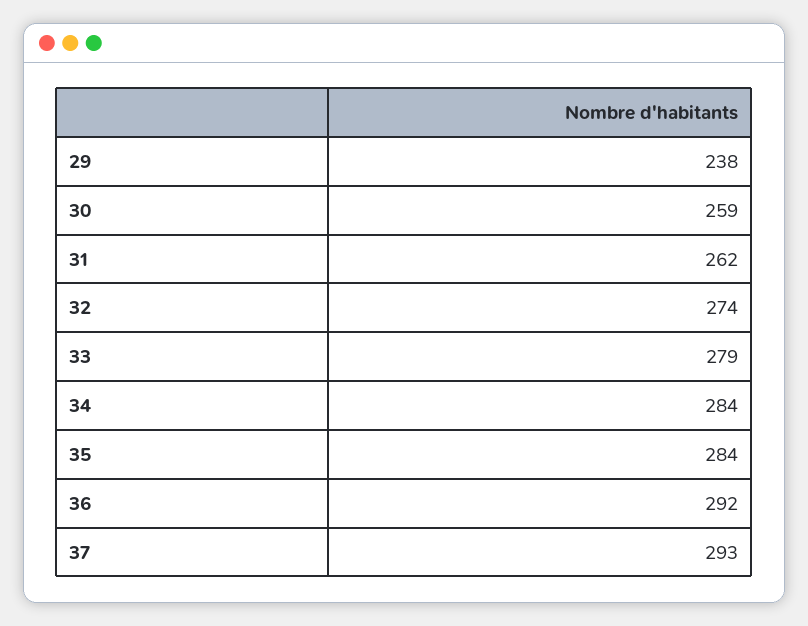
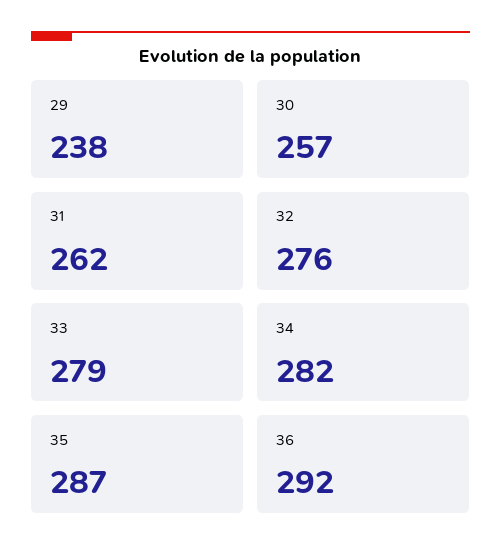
30: 259 -> 257
32: 274 -> 276
34: 284 -> 282
35: 284 -> 287
37: 293 -> none

